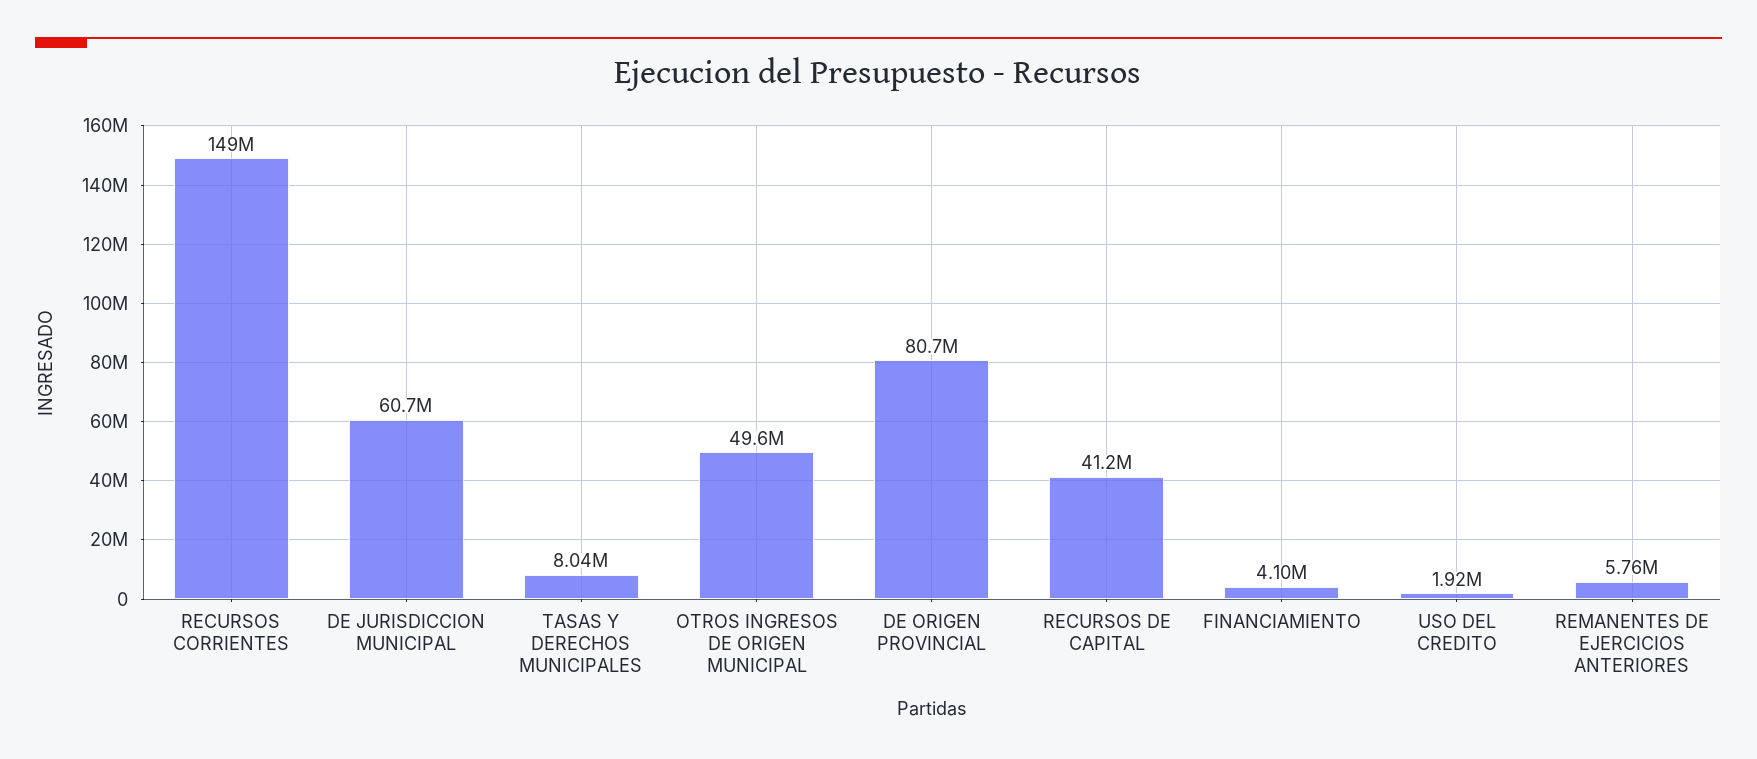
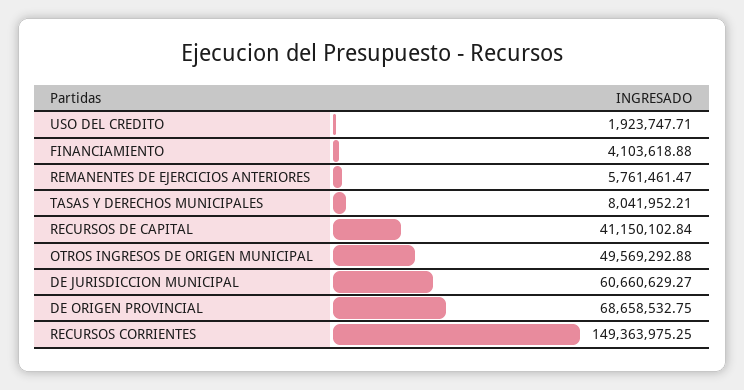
DE ORIGEN PROVINCIAL: 80700000 -> 68658532.75

